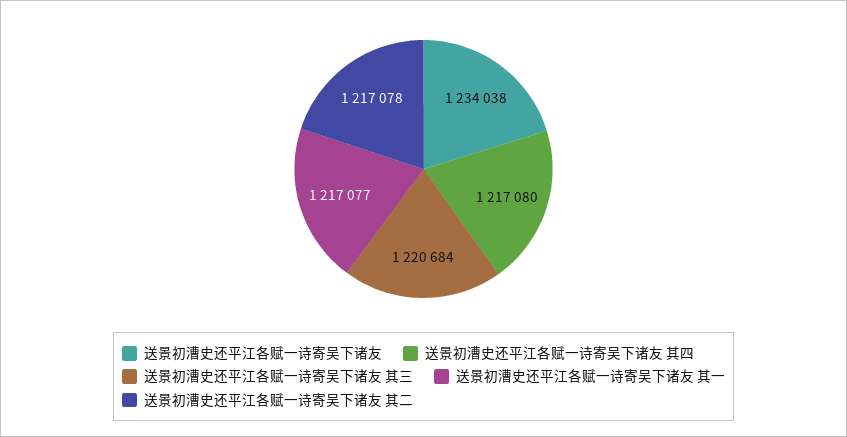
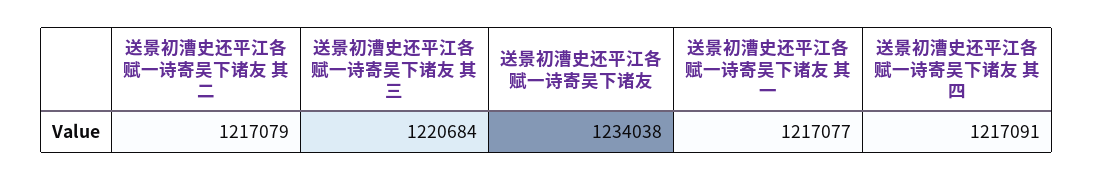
送景初漕史还平江各赋一诗寄吴下诸友 其四: 1217080 -> 1217091
送景初漕史还平江各赋一诗寄吴下诸友 其二: 1217078 -> 1217079

